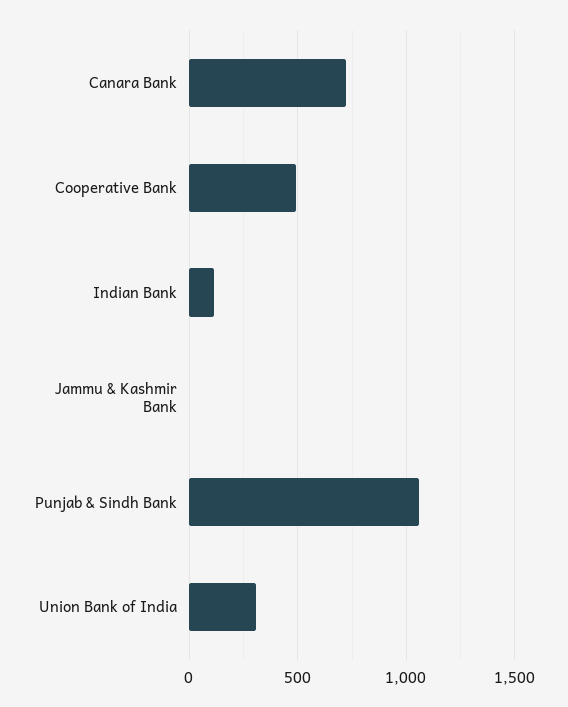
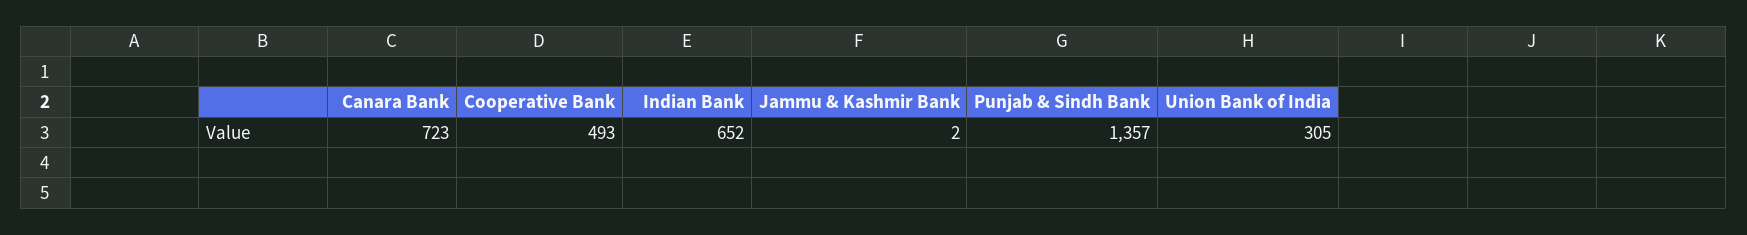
Indian Bank: 100 -> 652
Punjab & Sindh Bank: 1050 -> 1357

